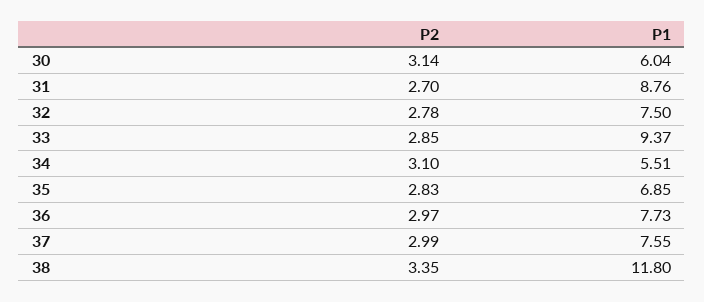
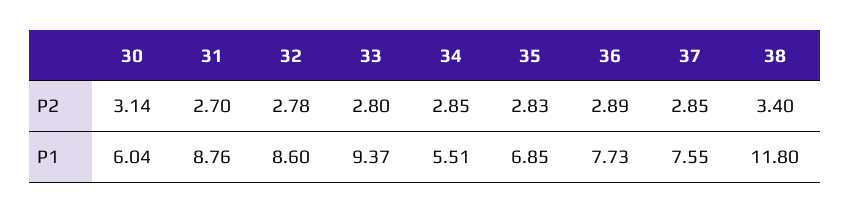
P1, 32: 7.5 -> 8.6
P2, 33: 2.85 -> 2.8
P2, 34: 3.1 -> 2.85
P2, 36: 2.97 -> 2.89
P2, 37: 2.99 -> 2.85
P2, 38: 3.35 -> 3.4

